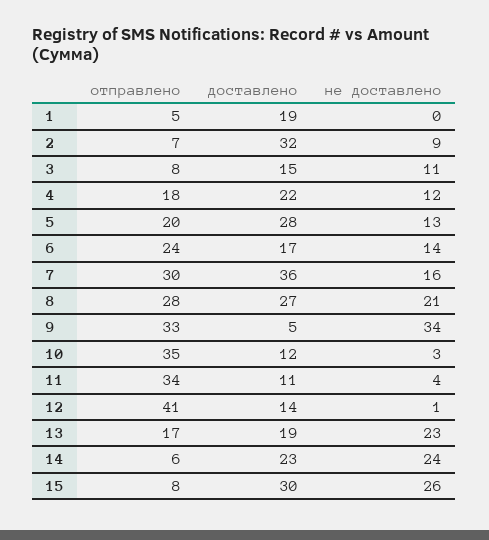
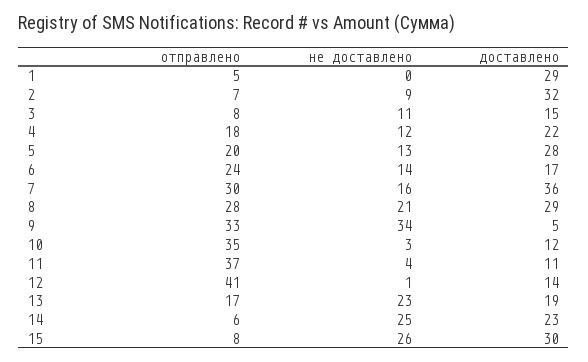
доставлено, 1: 19 -> 29
доставлено, 8: 27 -> 29
отправлено, 11: 34 -> 37
не доставлено, 14: 24 -> 25

